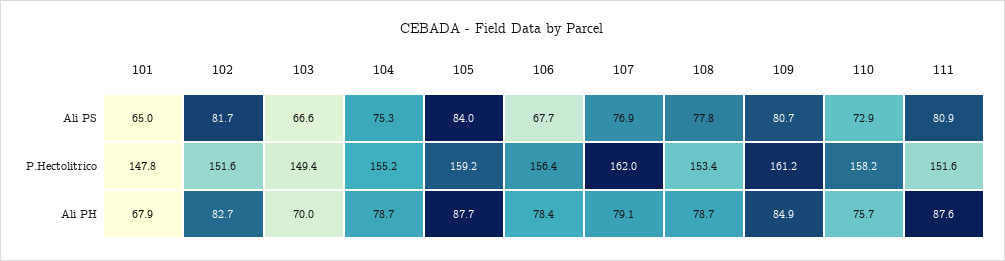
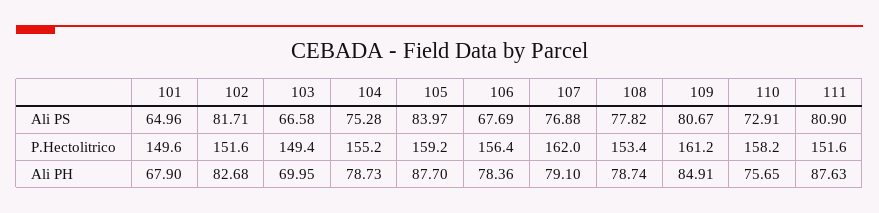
101, P.Hectolitrico: 147.8 -> 149.6

